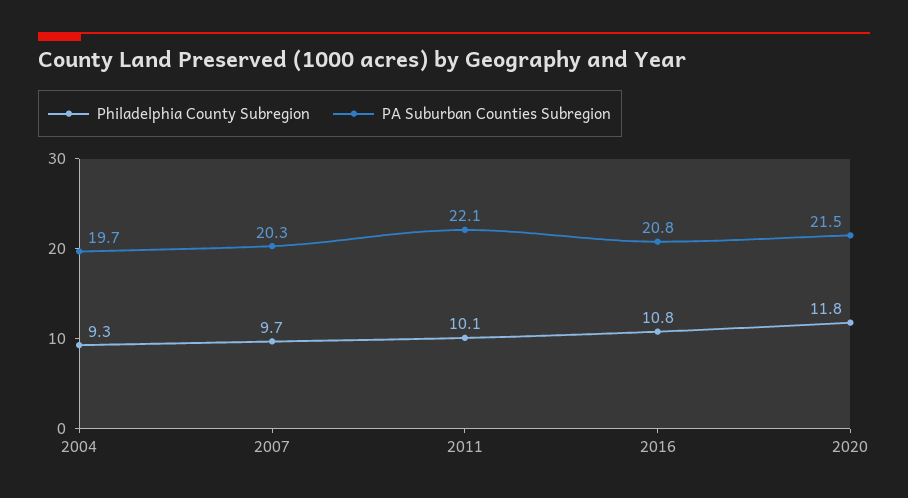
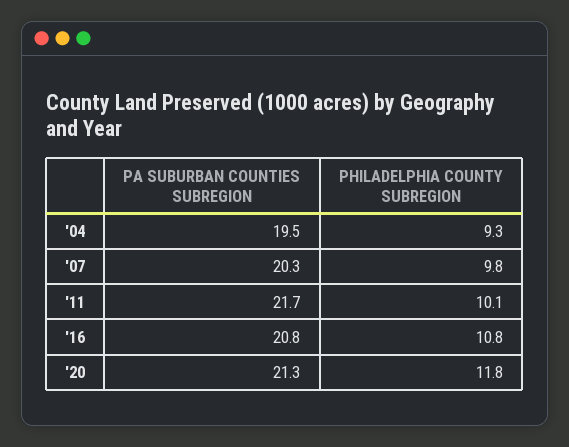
PA Suburban Counties Subregion, 2004: 19.7 -> 19.5
Philadelphia County Subregion, 2007: 9.7 -> 9.8
PA Suburban Counties Subregion, 2011: 22.1 -> 21.7
PA Suburban Counties Subregion, 2020: 21.5 -> 21.3

